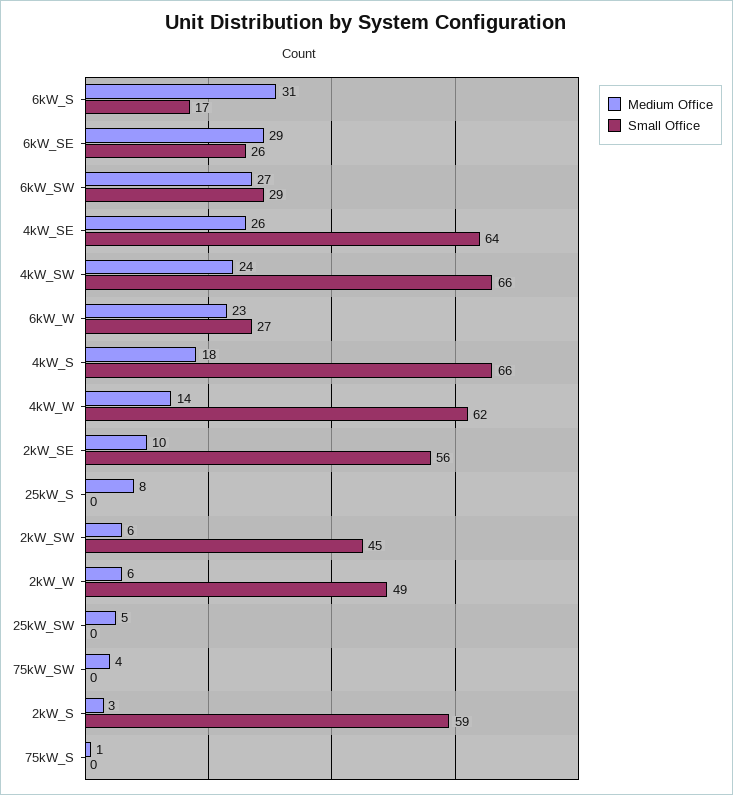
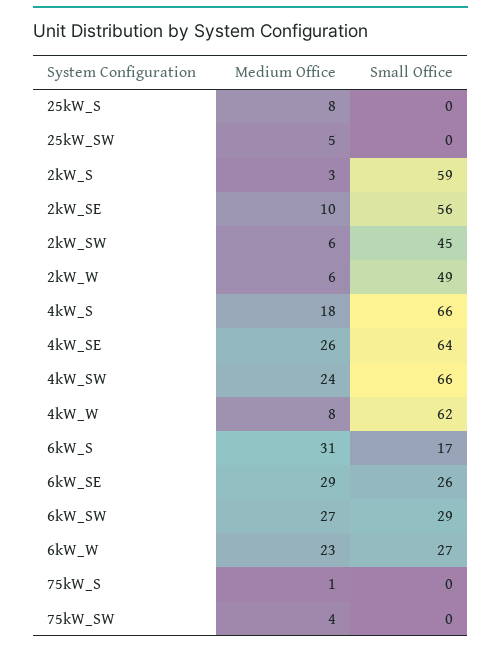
Medium Office, 4kW_W: 14 -> 8

